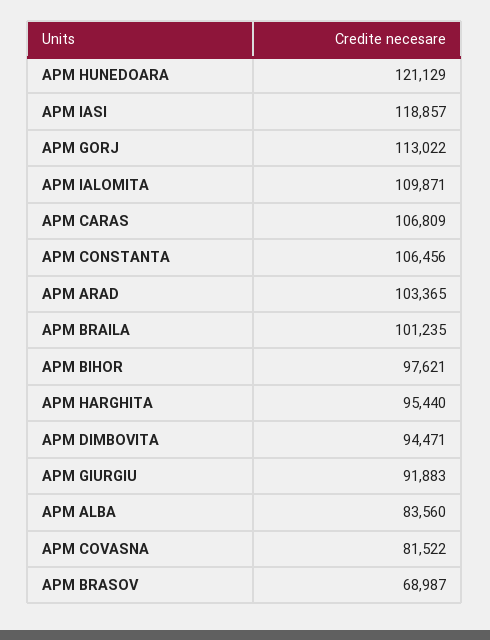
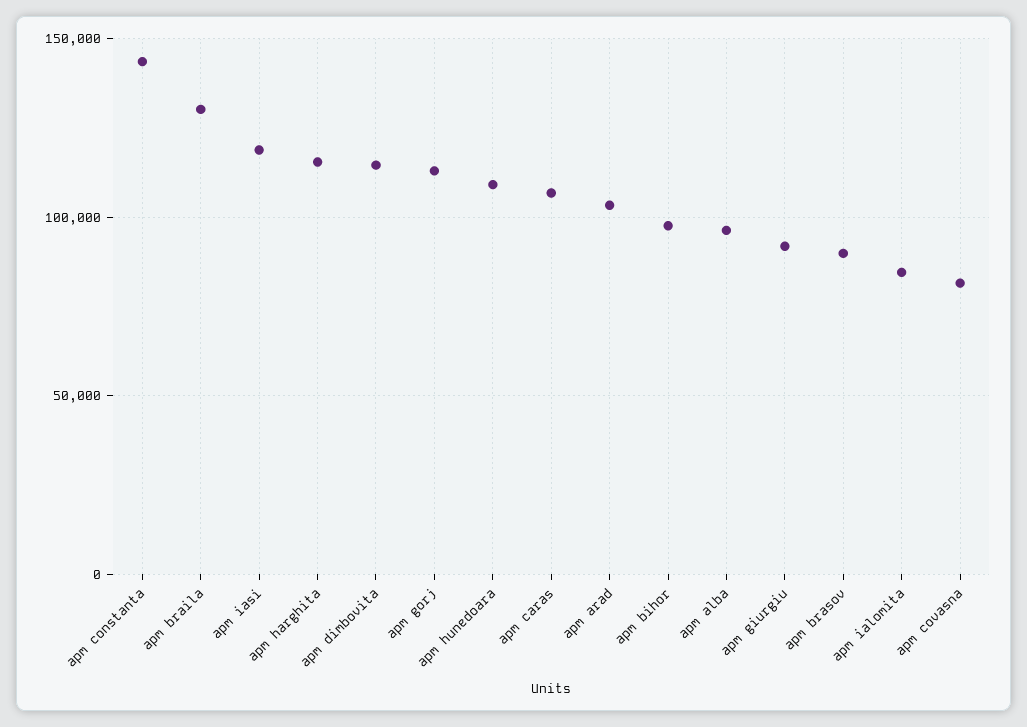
APM HUNEDOARA: 121129 -> 110000
APM IALOMITA: 109871 -> 85000
APM CONSTANTA: 106456 -> 145000
APM BRAILA: 101235 -> 130000
APM HARGHITA: 95440 -> 115000
APM DIMBOVITA: 94471 -> 115000
APM ALBA: 83560 -> 95000
APM BRASOV: 68987 -> 90000

